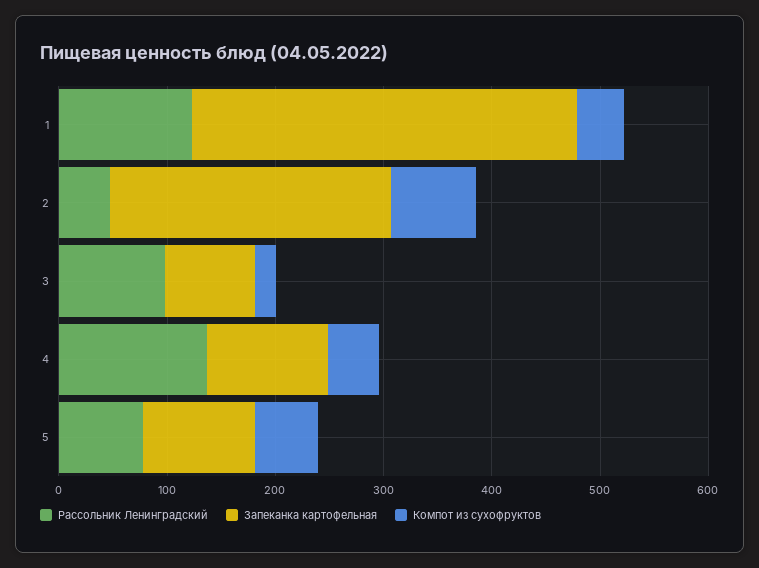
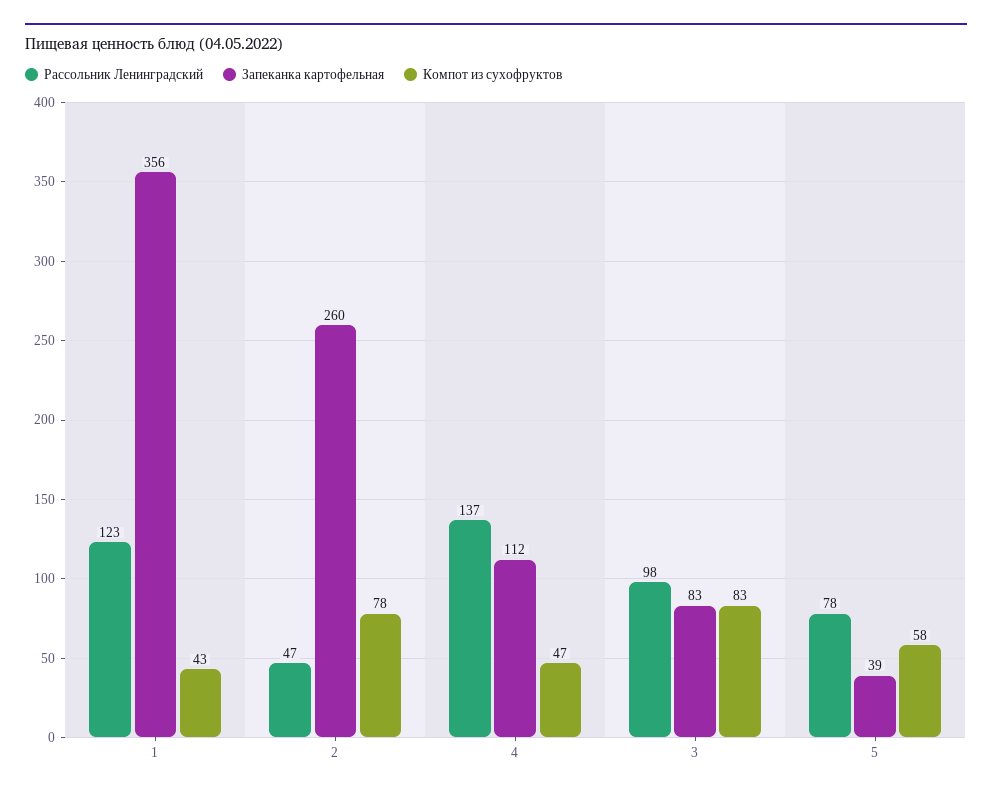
Компот из сухофруктов, 3: 20 -> 83
Запеканка картофельная, 5: 100 -> 39

